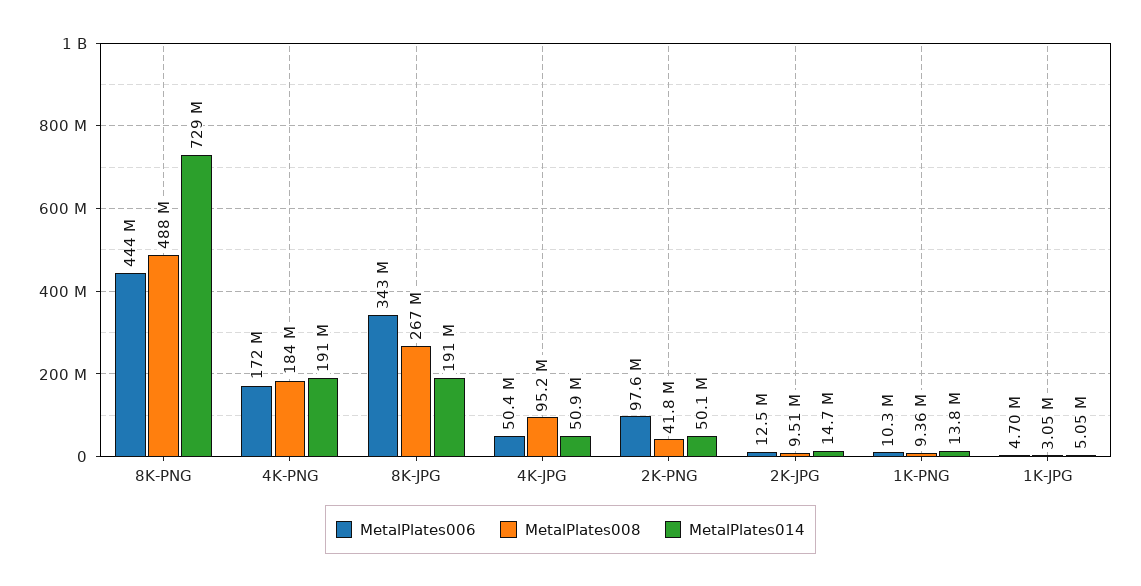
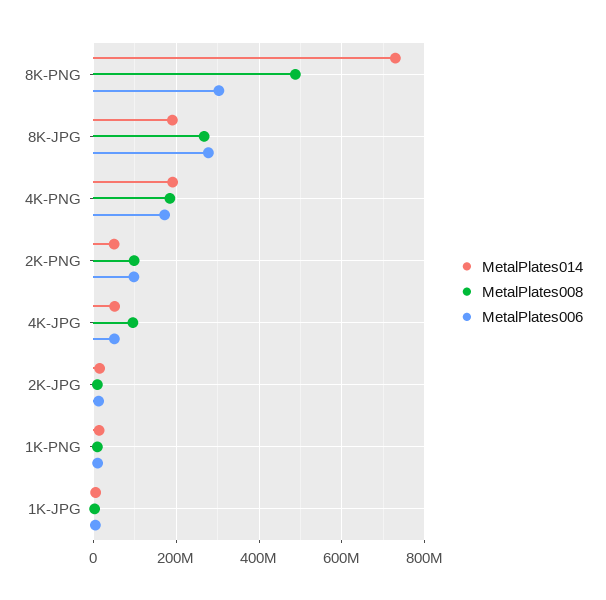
MetalPlates006, 8K-PNG: 444000000 -> 300000000
MetalPlates006, 8K-JPG: 343000000 -> 280000000
MetalPlates008, 2K-PNG: 41800000 -> 100000000

